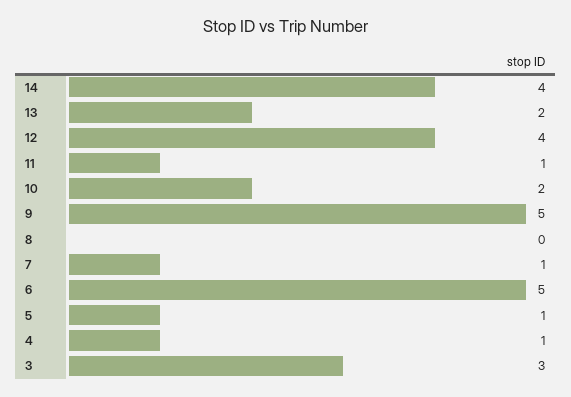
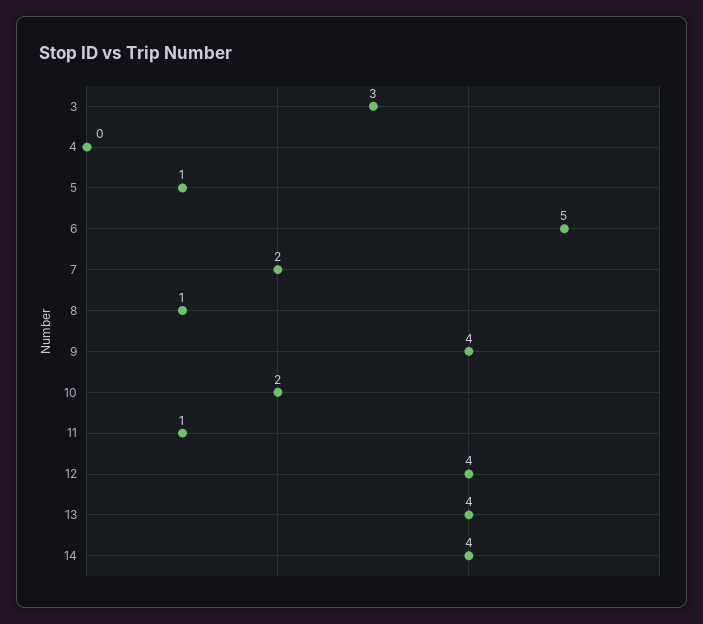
13: 2 -> 4
9: 5 -> 4
8: 0 -> 1
7: 1 -> 2
4: 1 -> 0

